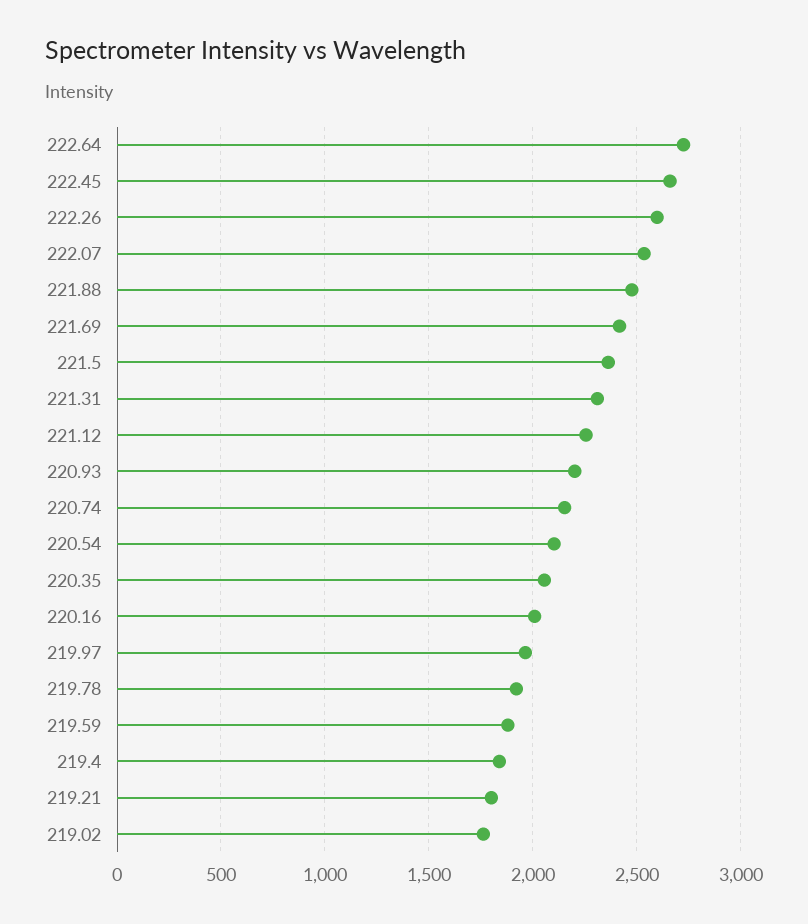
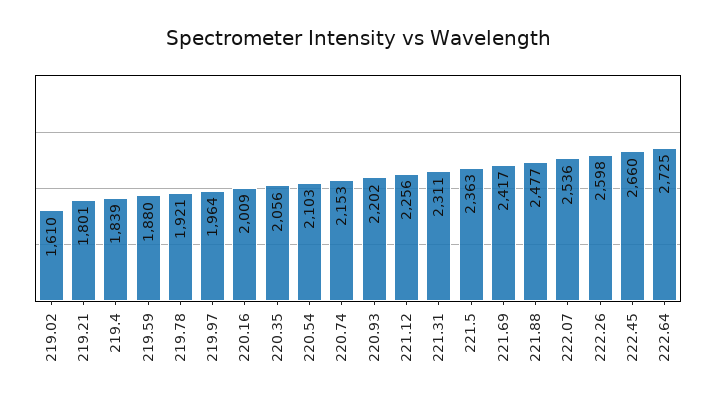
219.02: 1750 -> 1610

